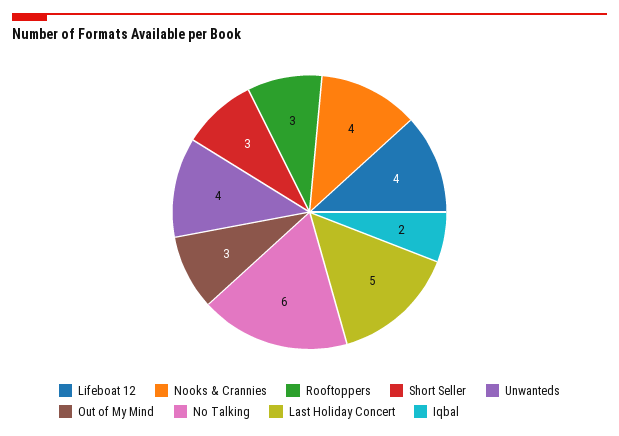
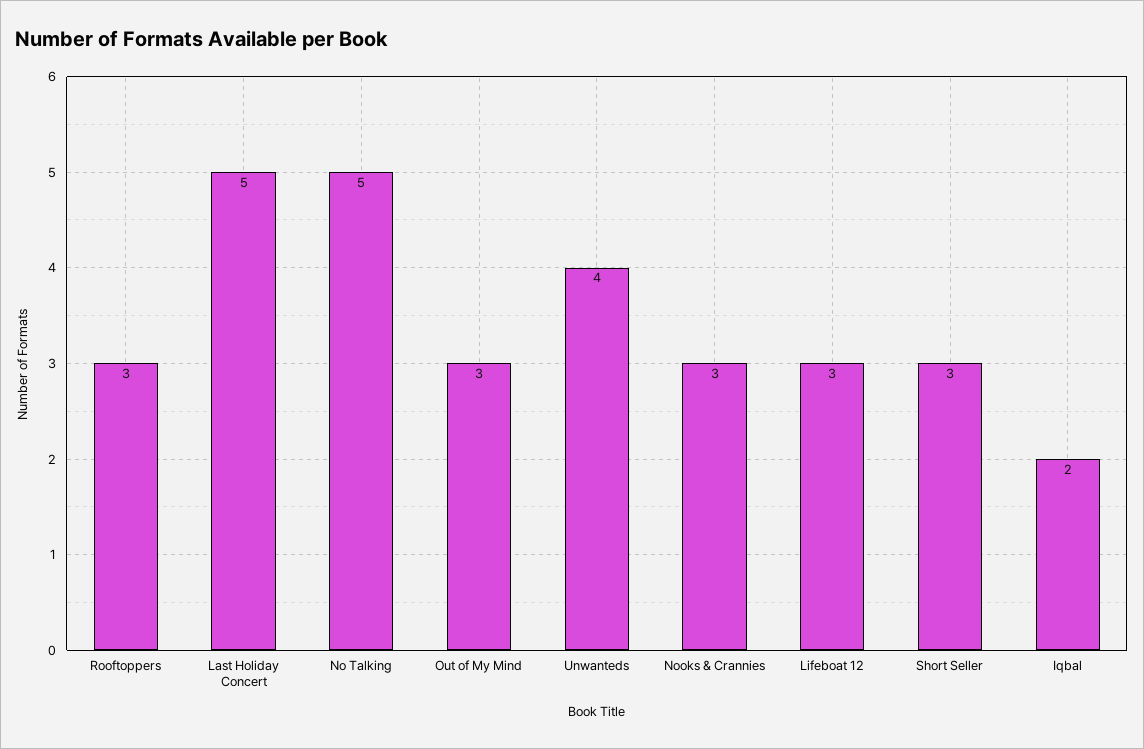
Lifeboat 12: 4 -> 3
Nooks & Crannies: 4 -> 3
No Talking: 6 -> 5

